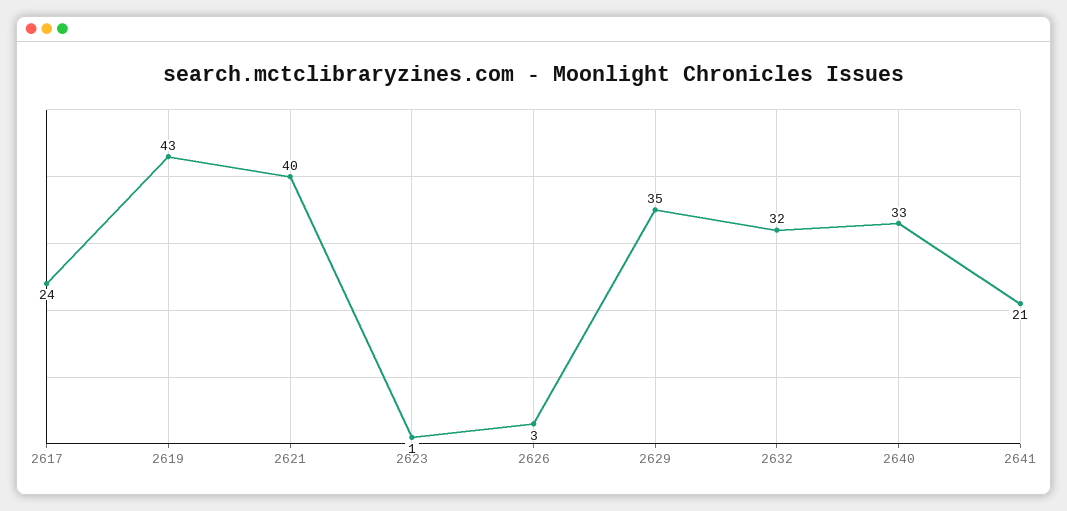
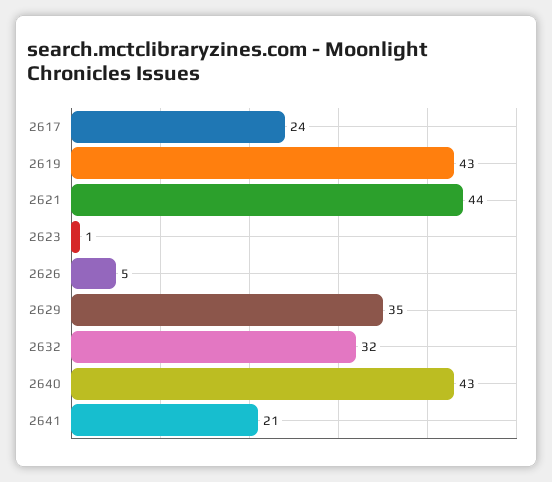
2621: 40 -> 44
2626: 3 -> 5
2640: 33 -> 43

